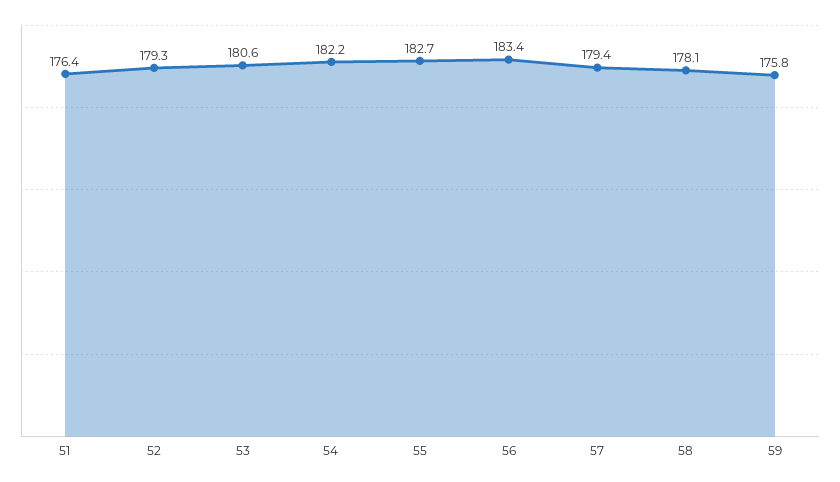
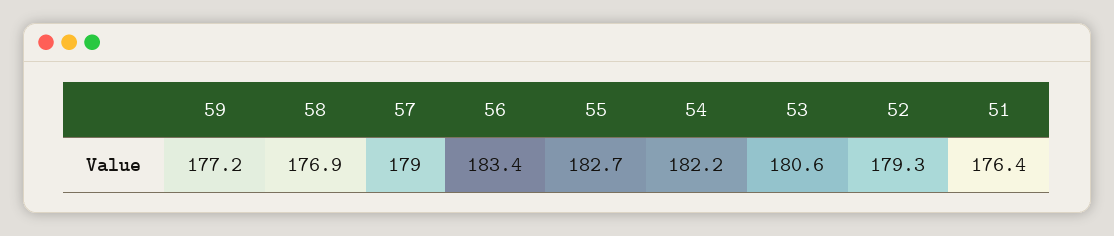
57: 179.4 -> 179
58: 178.1 -> 176.9
59: 175.8 -> 177.2

